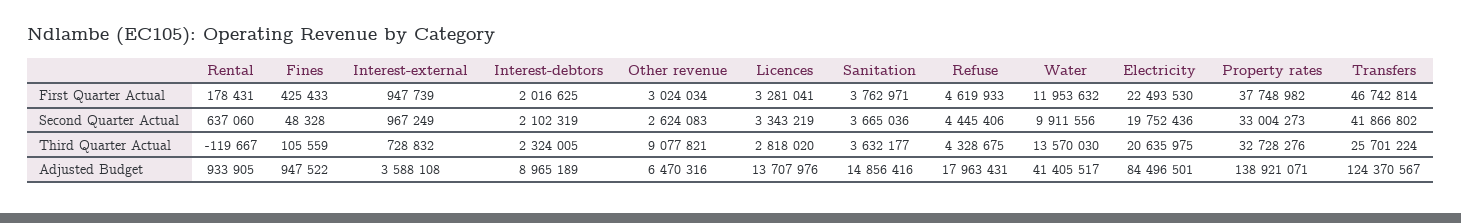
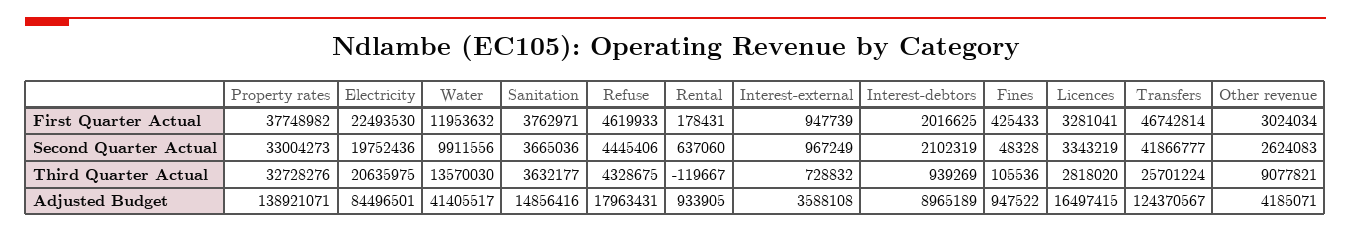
Transfers, Second Quarter Actual: 41866802 -> 41866777
Fines, Third Quarter Actual: 105559 -> 105536
Interest-debtors, Third Quarter Actual: 2324005 -> 939269
Other revenue, Adjusted Budget: 6470316 -> 4185071
Licences, Adjusted Budget: 13707976 -> 16497415

